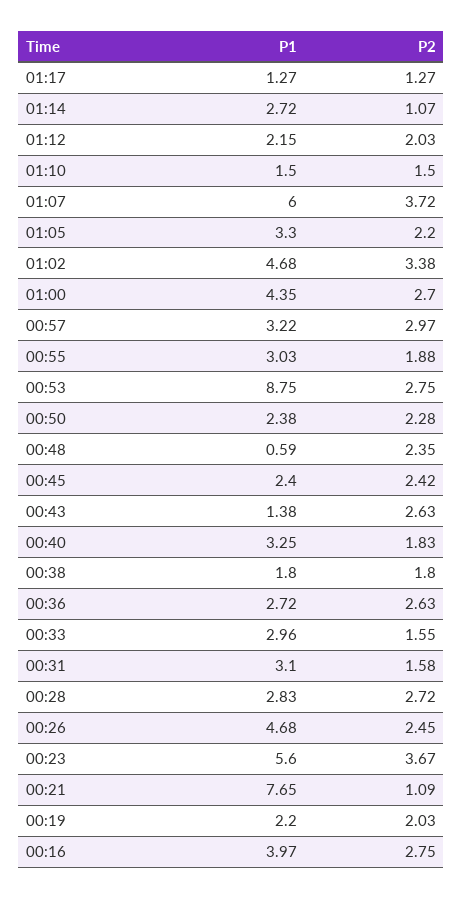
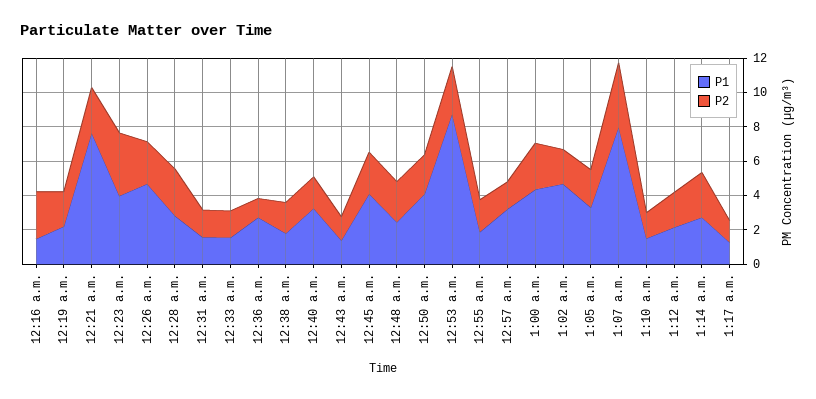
P2, 01:14: 1.07 -> 2.5
P1, 01:07: 6 -> 8
P2, 01:02: 3.38 -> 2
P2, 00:57: 2.97 -> 1.5
P1, 00:55: 3.03 -> 2
P1, 00:50: 2.38 -> 4
P1, 00:48: 0.59 -> 2.5
P1, 00:45: 2.4 -> 4
P2, 00:43: 2.63 -> 1.5
P2, 00:36: 2.63 -> 1
P1, 00:33: 2.96 -> 1.5
P1, 00:31: 3.1 -> 1.5
P1, 00:23: 5.6 -> 4
P2, 00:21: 1.09 -> 2.5
P1, 00:16: 3.97 -> 1.5

